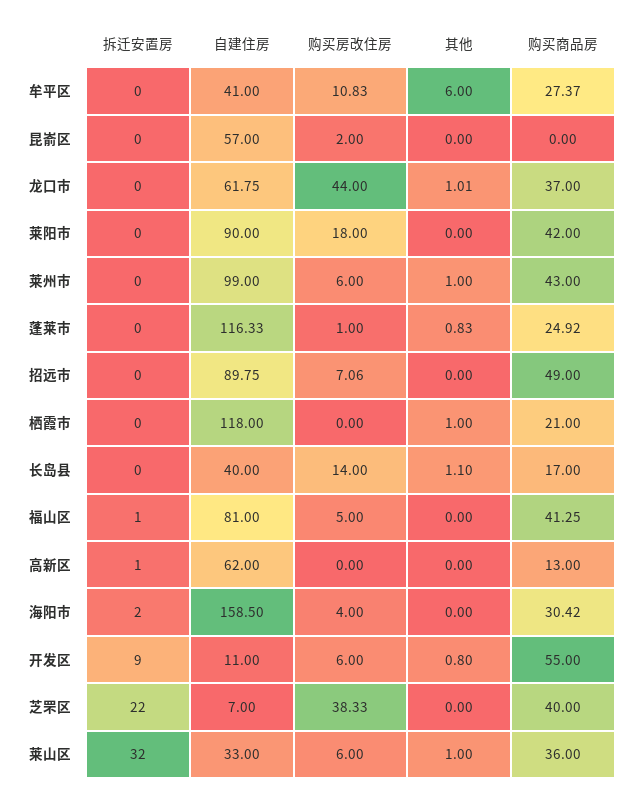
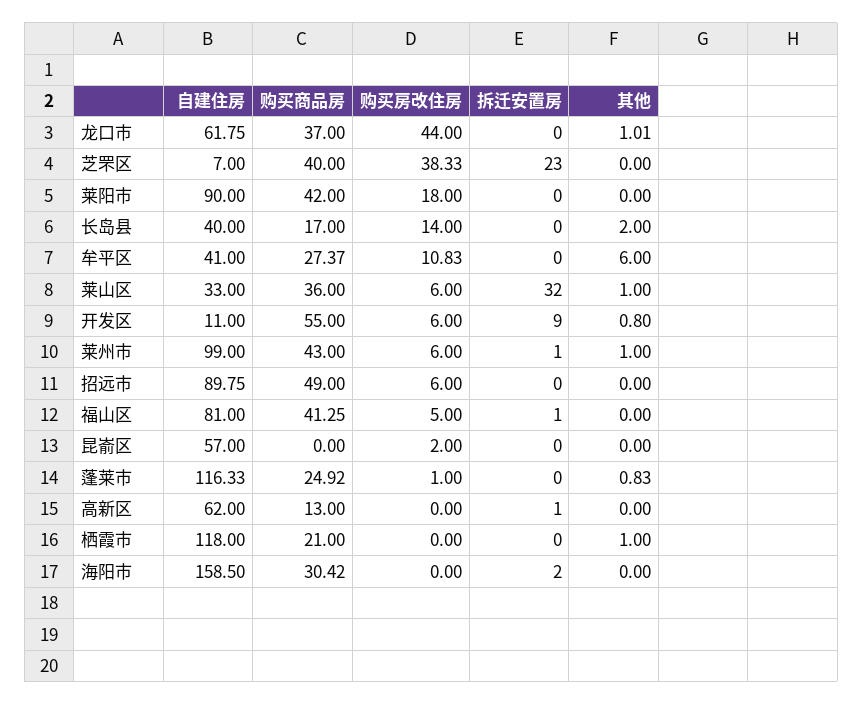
拆迁安置房, 莱州市: 0 -> 1
购买房改住房, 招远市: 7.06 -> 6
其他, 长岛县: 1.1 -> 2
购买房改住房, 海阳市: 4 -> 0
拆迁安置房, 芝罘区: 22 -> 23

